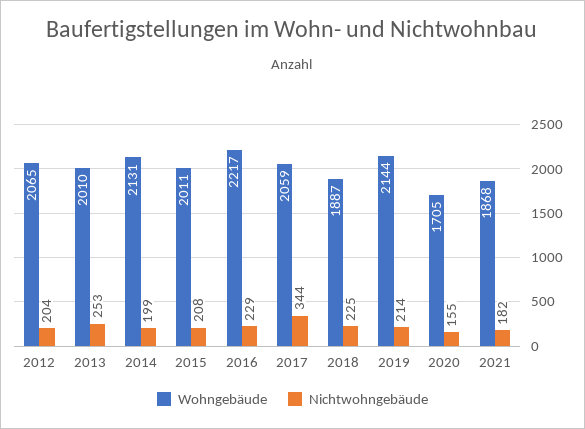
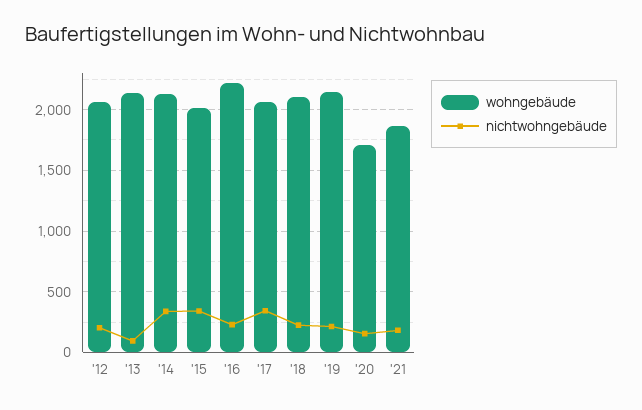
Wohngebäude, 2013: 2010 -> 2150
Nichtwohngebäude, 2013: 253 -> 100
Nichtwohngebäude, 2014: 199 -> 350
Nichtwohngebäude, 2015: 208 -> 350
Wohngebäude, 2018: 1887 -> 2100

